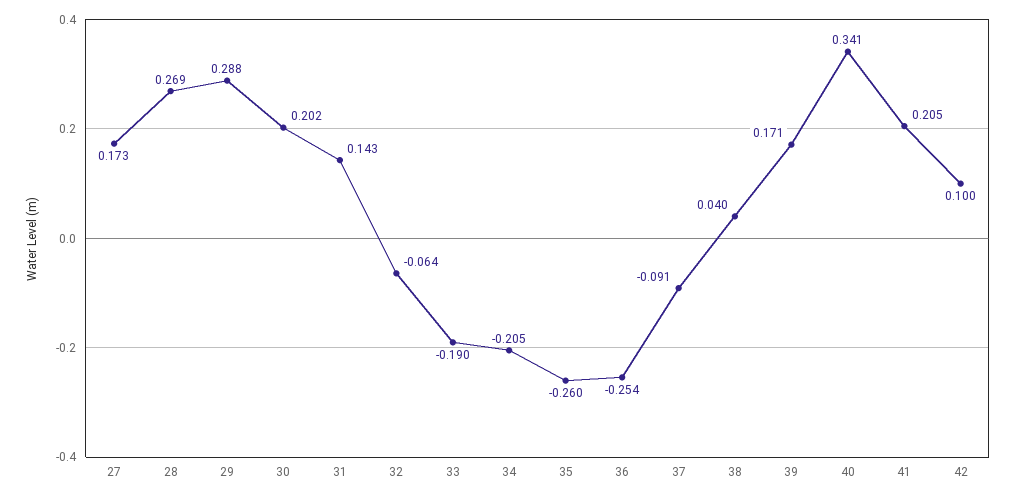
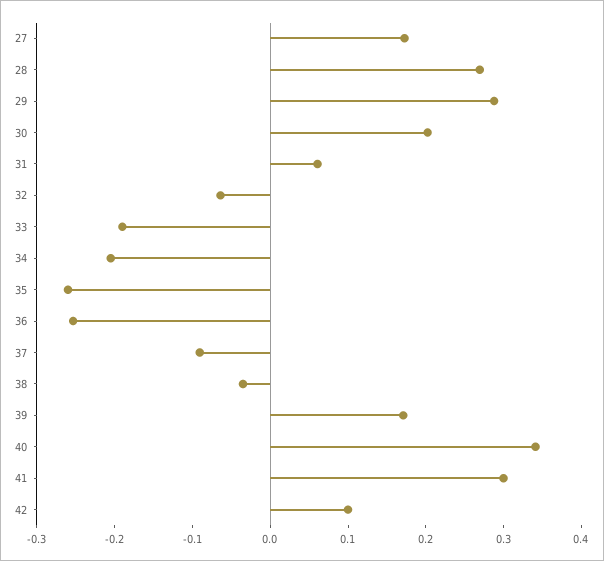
31: 0.143 -> 0.06
38: 0.04 -> -0.04
41: 0.205 -> 0.3

